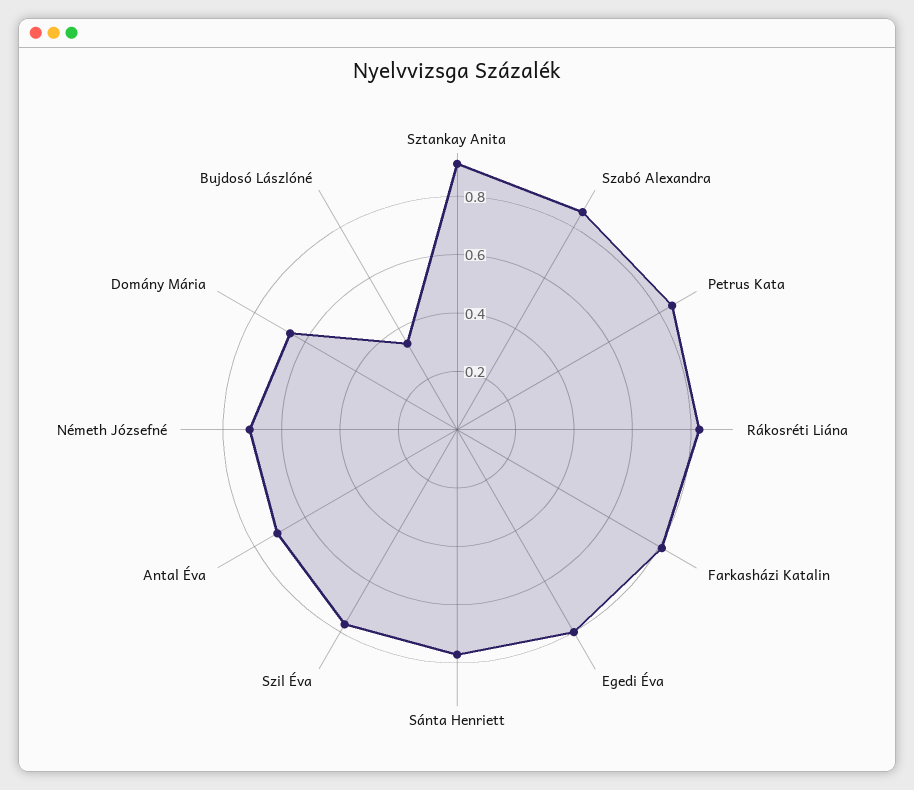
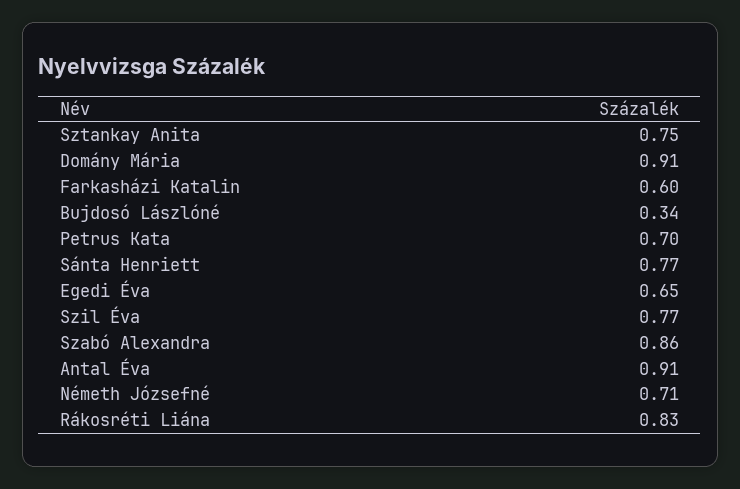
Sztankay Anita: 0.9 -> 0.75
Petrus Kata: 0.85 -> 0.7
Farkasházi Katalin: 0.8 -> 0.6
Egedi Éva: 0.8 -> 0.65
Antal Éva: 0.7 -> 0.91
Domány Mária: 0.65 -> 0.91

